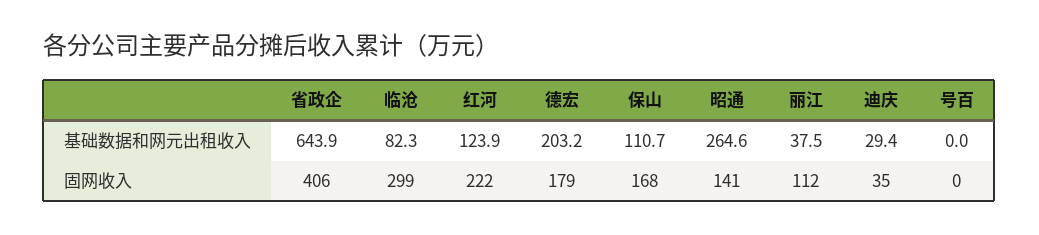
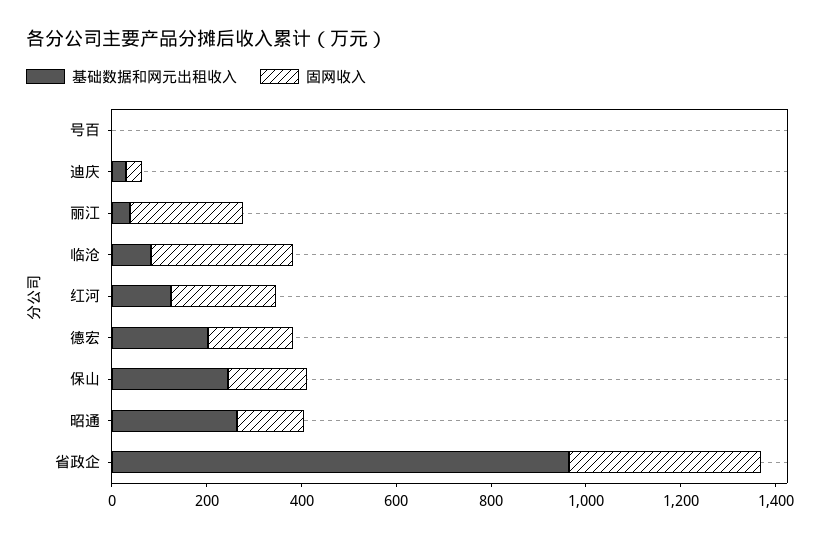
基础数据和网元出租收入, 省政企: 643.9 -> 950
基础数据和网元出租收入, 保山: 110.7 -> 250
固网收入, 丽江: 112 -> 250

